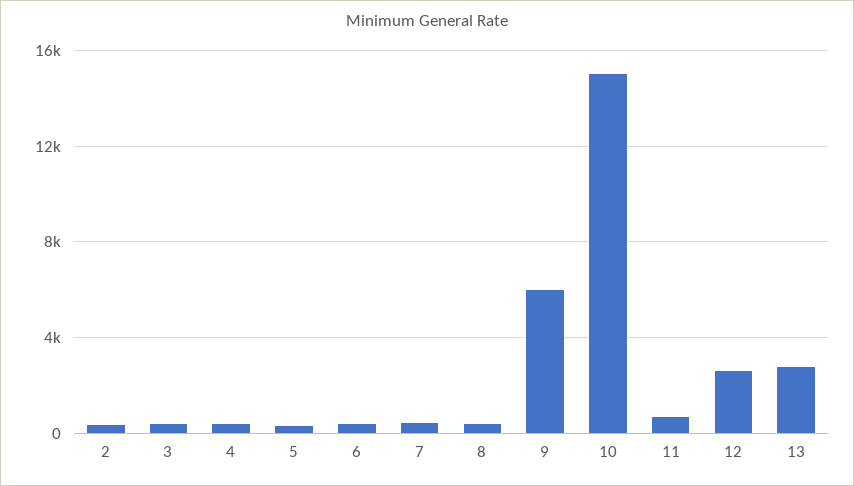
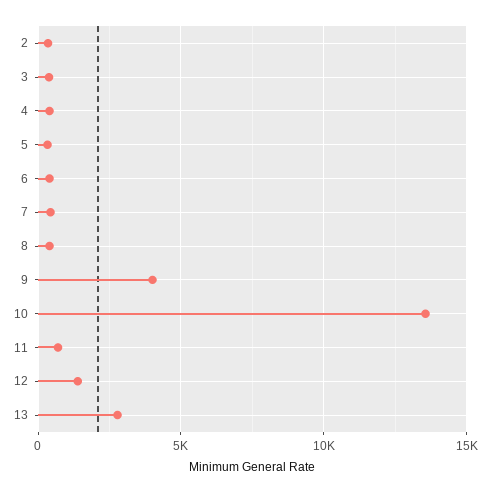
9: 6000 -> 4000
10: 15000 -> 13500
12: 2500 -> 1500

